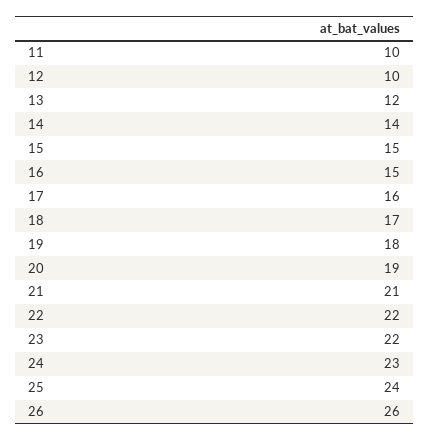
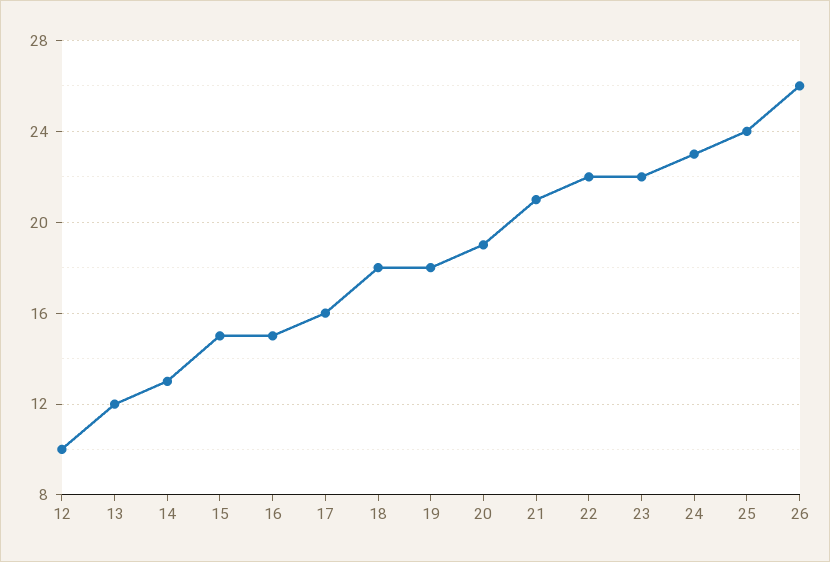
11: 10 -> none
14: 14 -> 13
18: 17 -> 18

